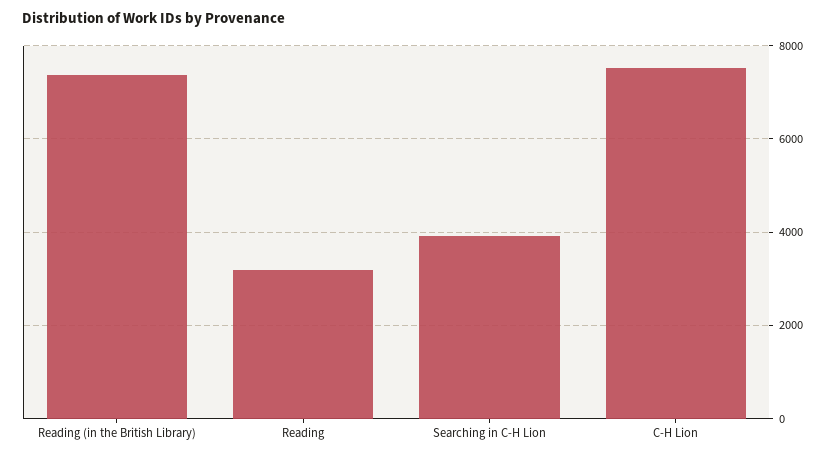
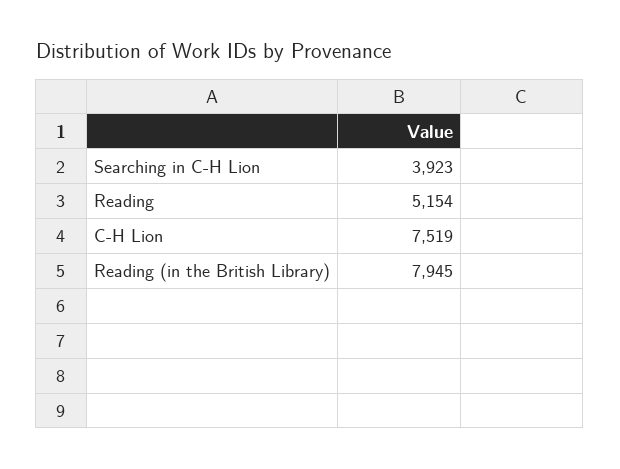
Reading (in the British Library): 7400 -> 7945
Reading: 3200 -> 5154

